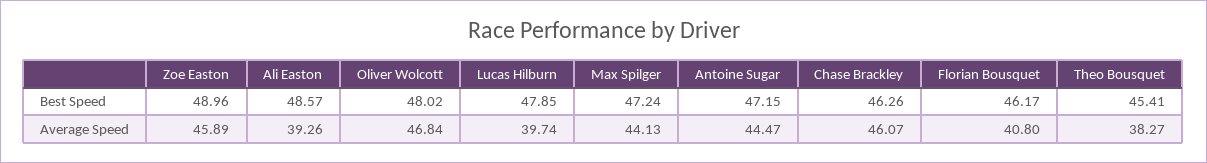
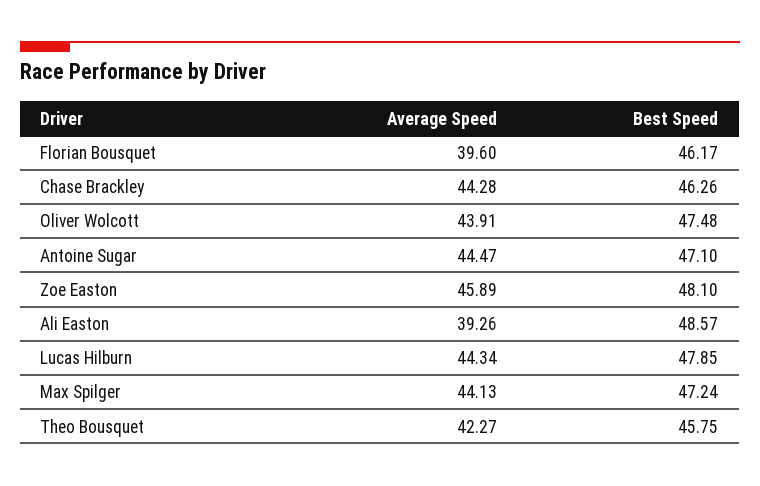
Zoe Easton, Best Speed: 48.96 -> 48.1
Oliver Wolcott, Best Speed: 48.02 -> 47.48
Antoine Sugar, Best Speed: 47.15 -> 47.1
Theo Bousquet, Best Speed: 45.41 -> 45.75
Oliver Wolcott, Average Speed: 46.84 -> 43.91
Lucas Hilburn, Average Speed: 39.74 -> 44.34
Chase Brackley, Average Speed: 46.07 -> 44.28
Florian Bousquet, Average Speed: 40.8 -> 39.6
Theo Bousquet, Average Speed: 38.27 -> 42.27

